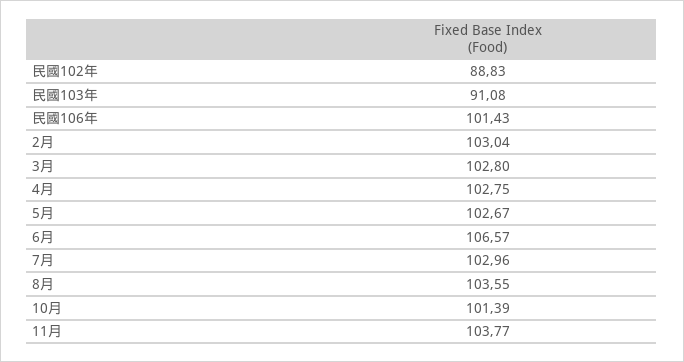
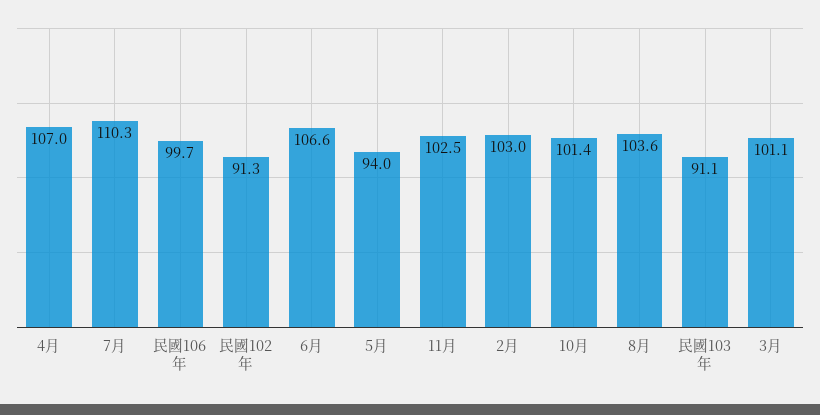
民國102年: 88.83 -> 91.3
民國106年: 101.43 -> 99.7
3月: 102.8 -> 101.1
4月: 102.75 -> 107
5月: 102.67 -> 94
7月: 102.96 -> 110.3
11月: 103.77 -> 102.5

